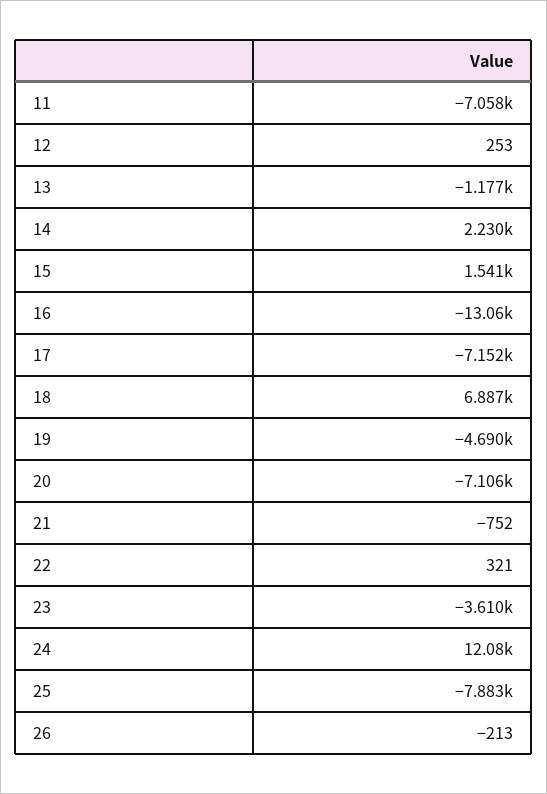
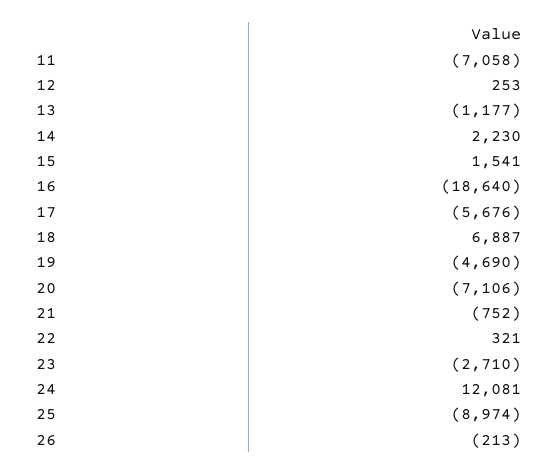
16: -13060 -> -18640
17: -7152 -> -5676
23: -3610 -> -2710
25: -7883 -> -8974

